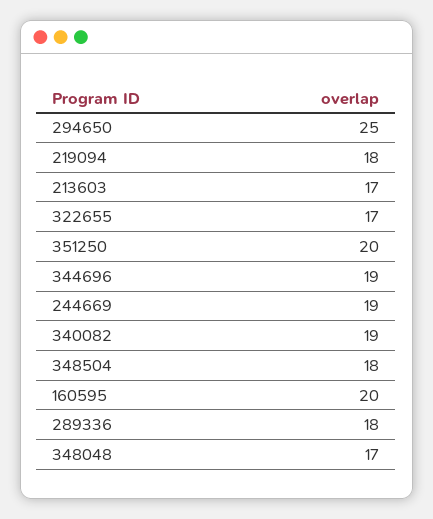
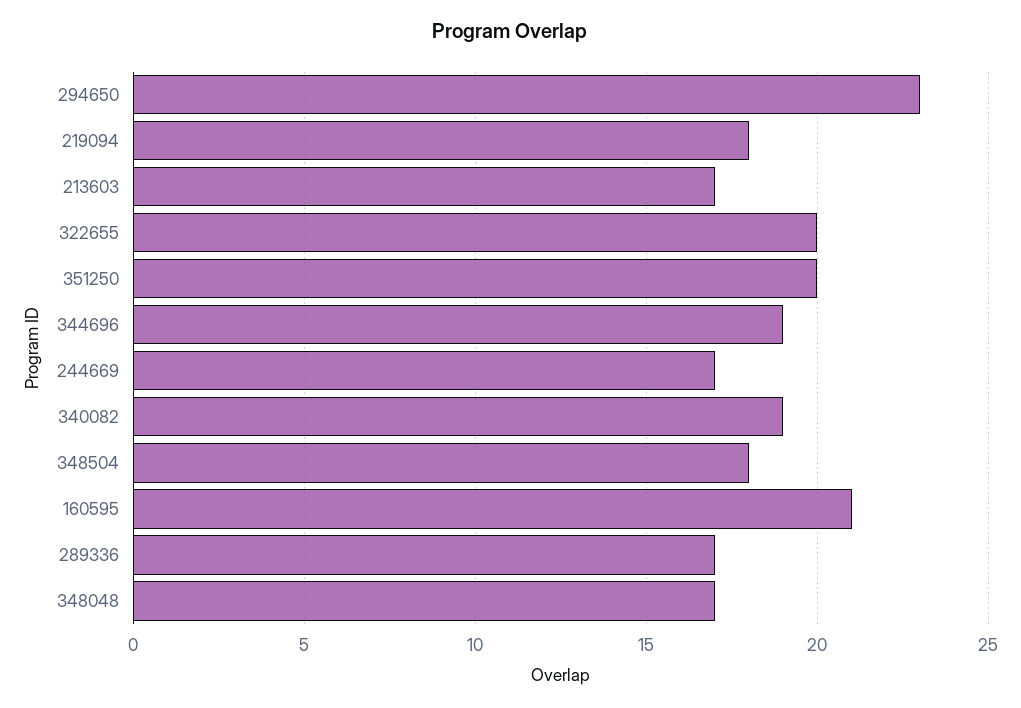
294650: 25 -> 23
322655: 17 -> 20
244669: 19 -> 17
160595: 20 -> 21
289336: 18 -> 17

